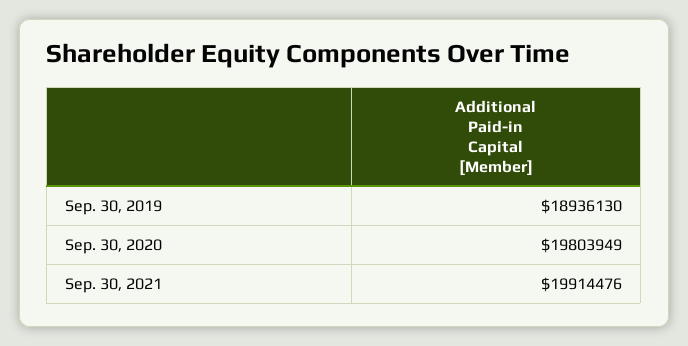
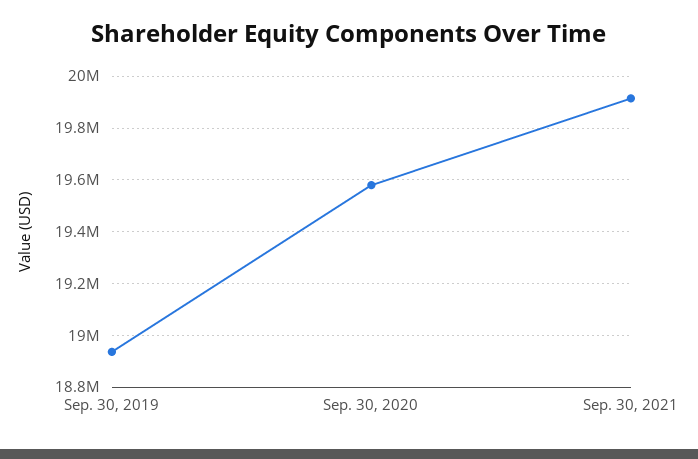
Sep. 30, 2020: 19803949 -> 19575000

